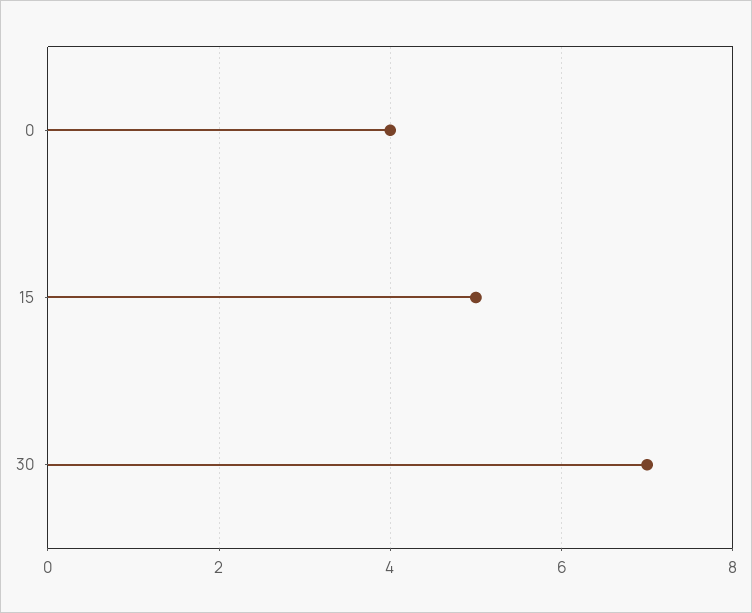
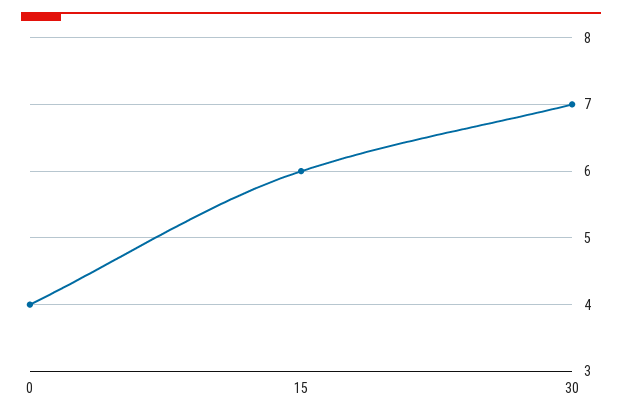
15: 5 -> 6

